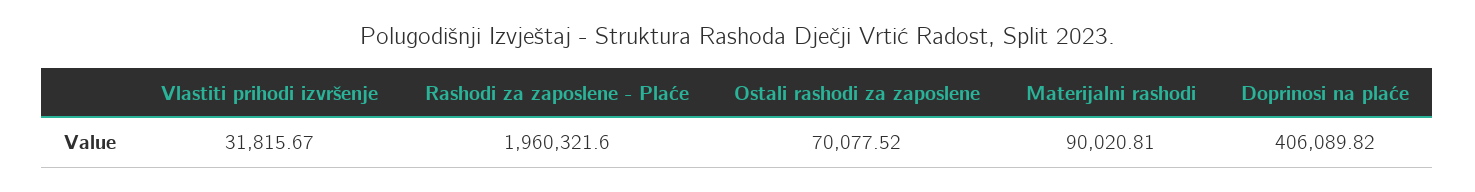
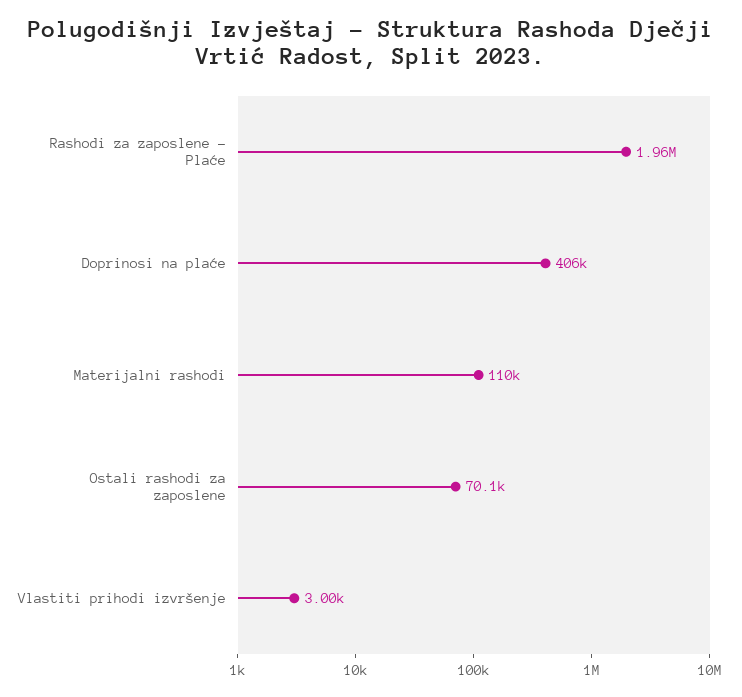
Vlastiti prihodi izvršenje: 31815.67 -> 3000
Materijalni rashodi: 90020.81 -> 110000

